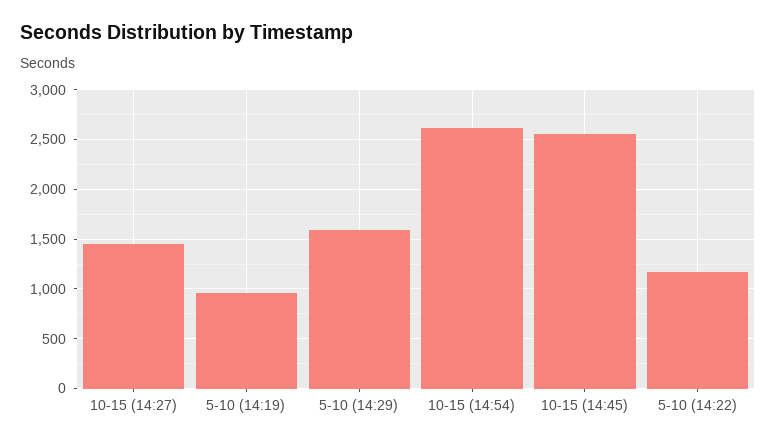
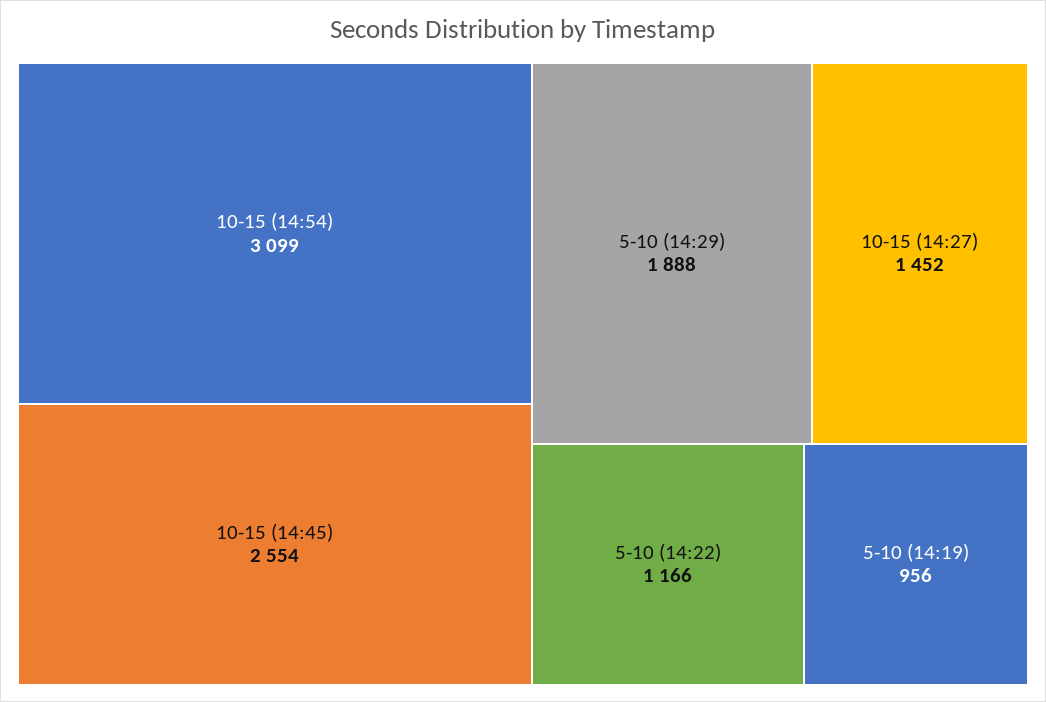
5-10 (14:29): 1600 -> 1888
10-15 (14:54): 2600 -> 3099

